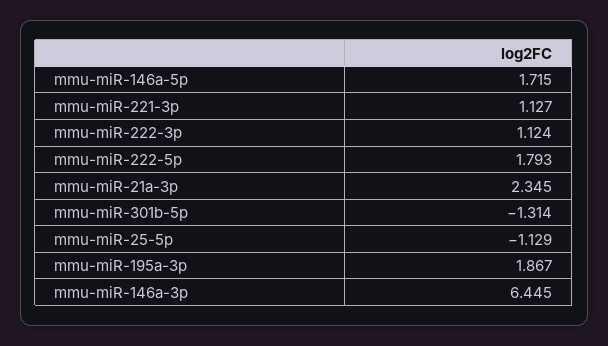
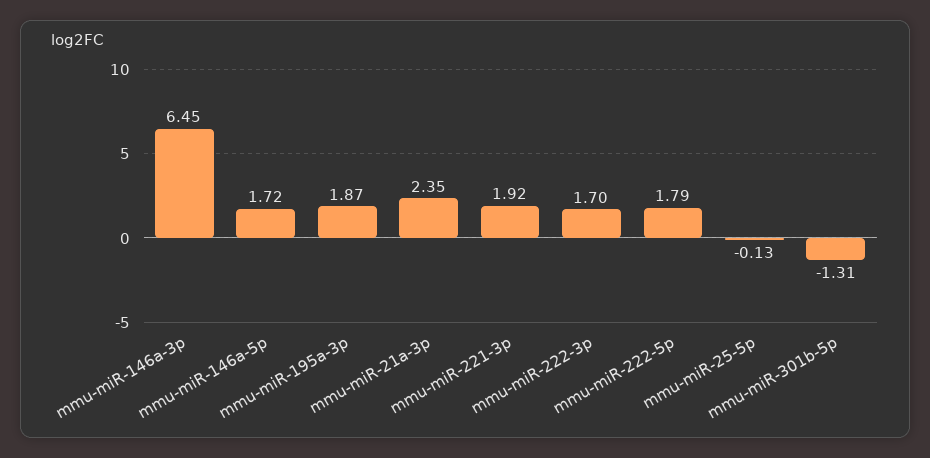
mmu-miR-221-3p: 1.127 -> 1.92
mmu-miR-222-3p: 1.124 -> 1.7
mmu-miR-25-5p: -1.129 -> -0.13

